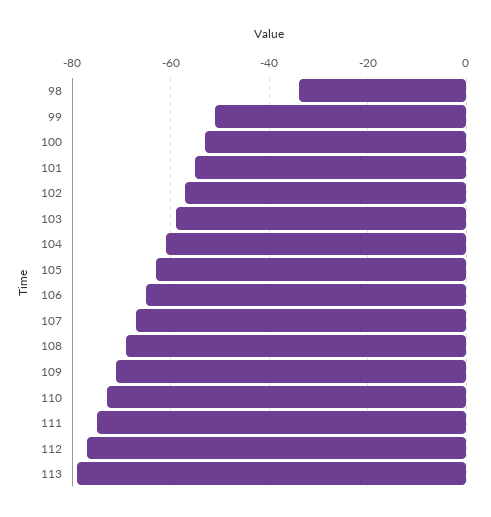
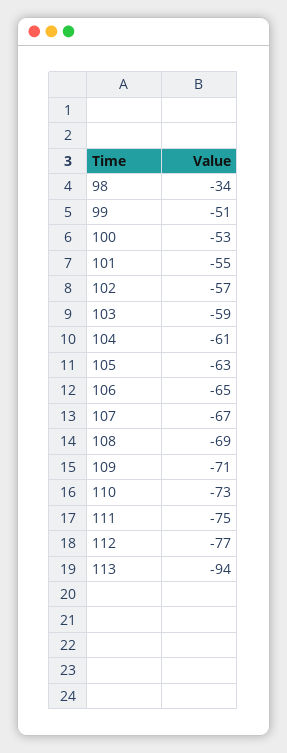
113: -80 -> -94

